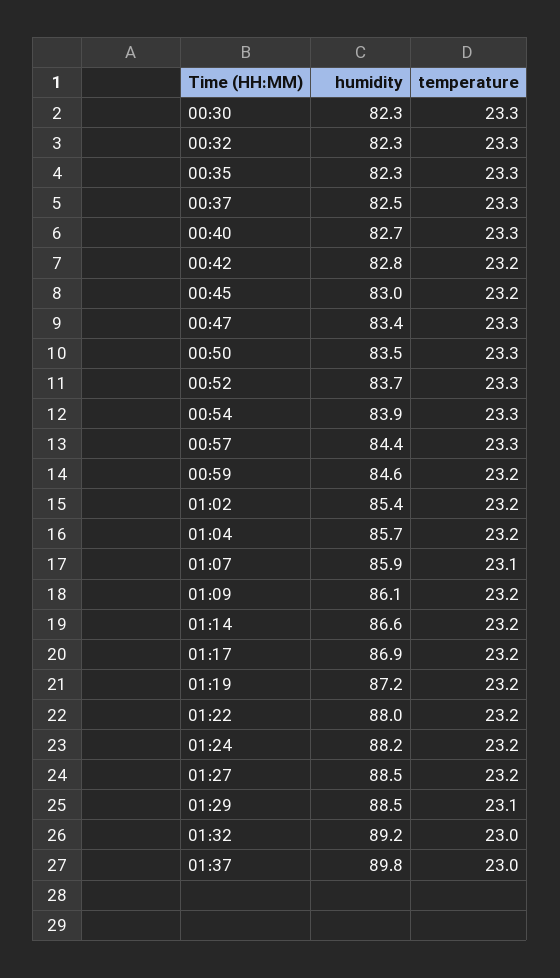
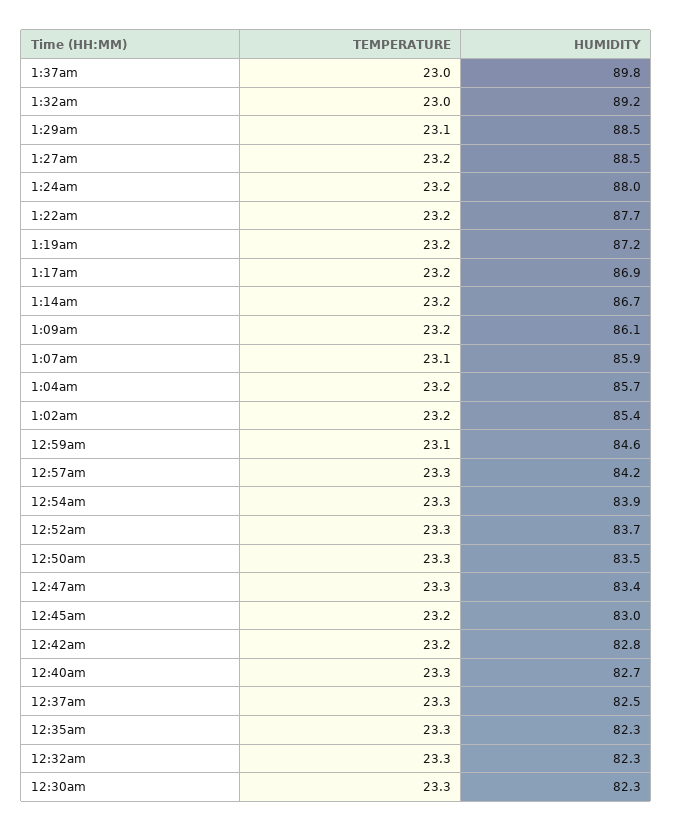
humidity, 00:57: 84.4 -> 84.2
temperature, 00:59: 23.2 -> 23.1
humidity, 01:14: 86.6 -> 86.7
humidity, 01:22: 88 -> 87.7
humidity, 01:24: 88.2 -> 88

